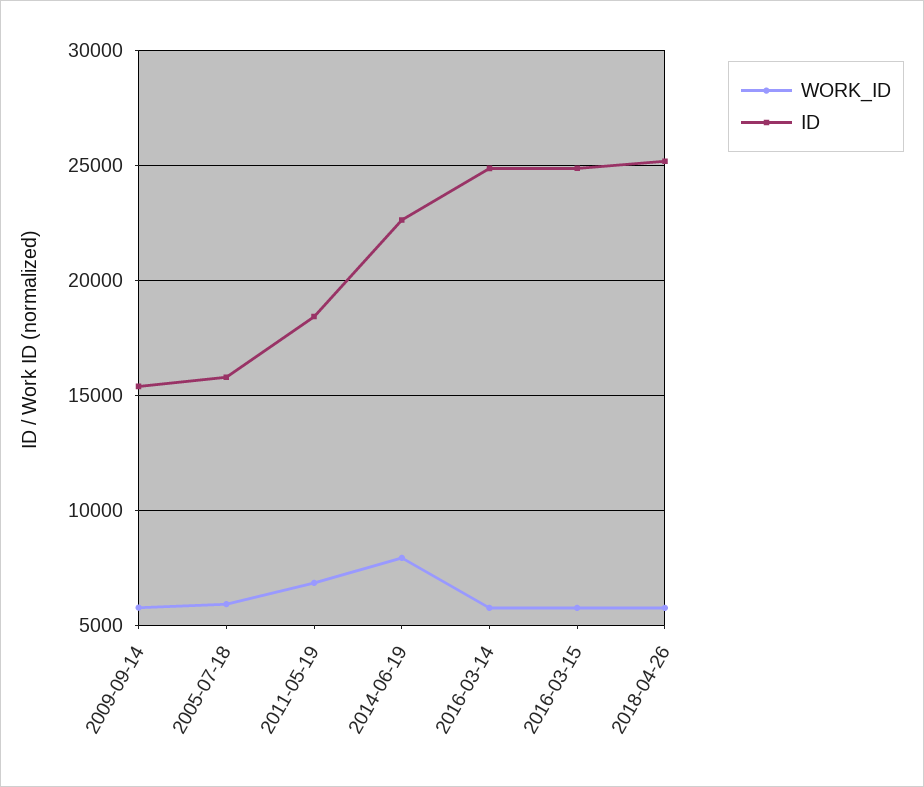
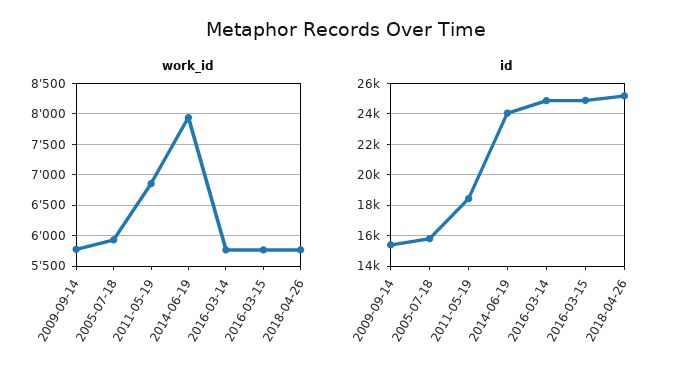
ID, 2014-06-19: 22500 -> 24000

